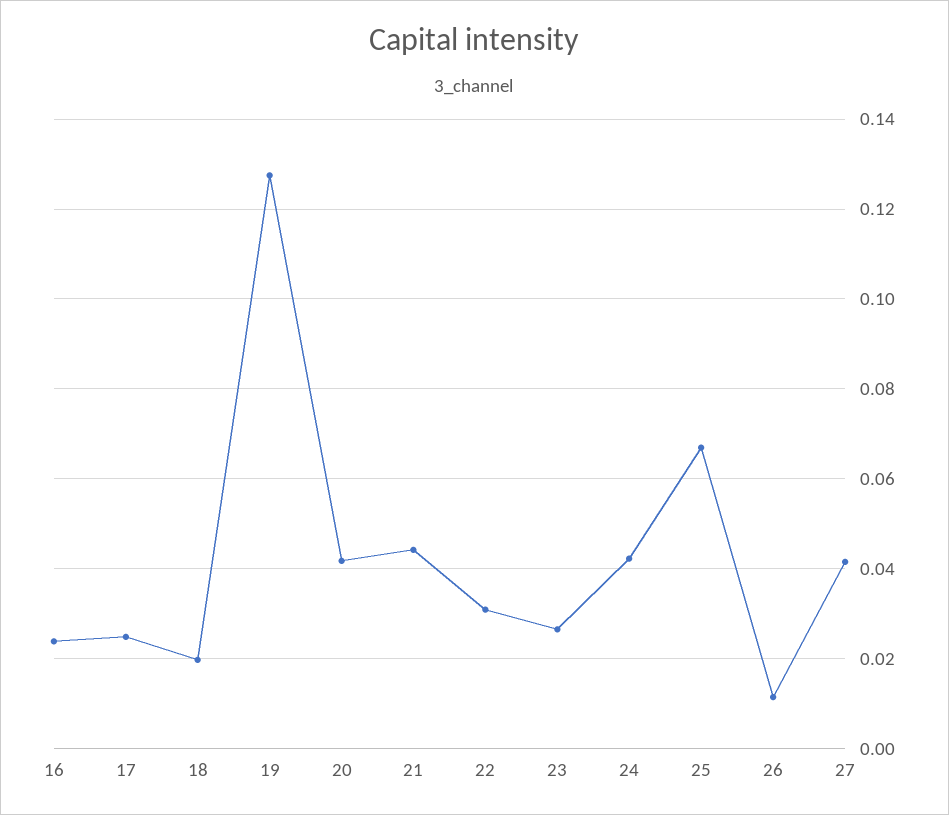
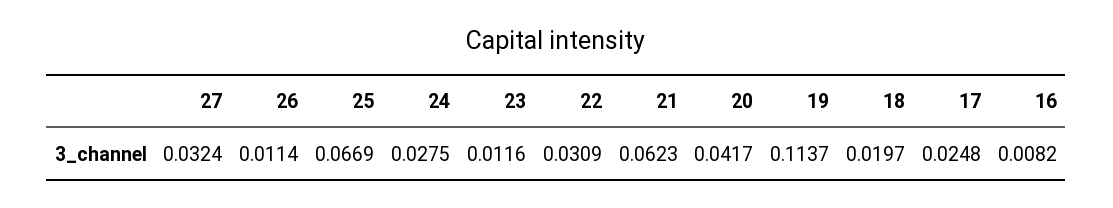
16: 0.024 -> 0.0082
19: 0.128 -> 0.1137
21: 0.044 -> 0.0623
23: 0.026 -> 0.0116
24: 0.042 -> 0.0275
27: 0.042 -> 0.0324

